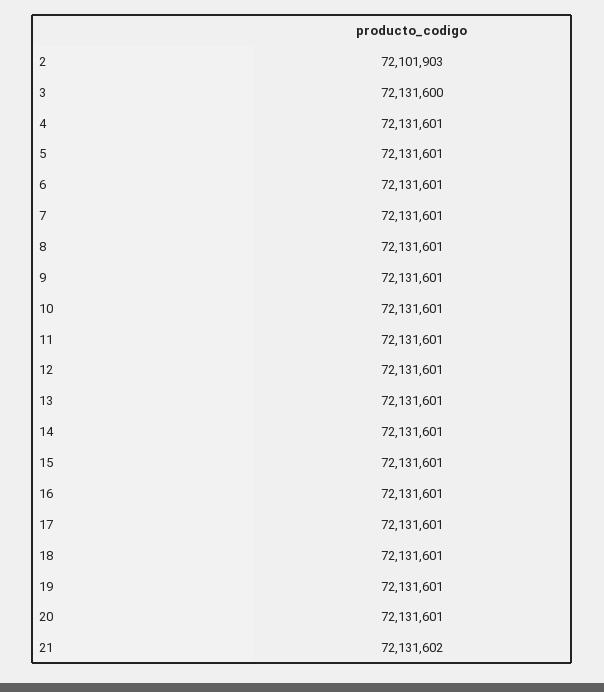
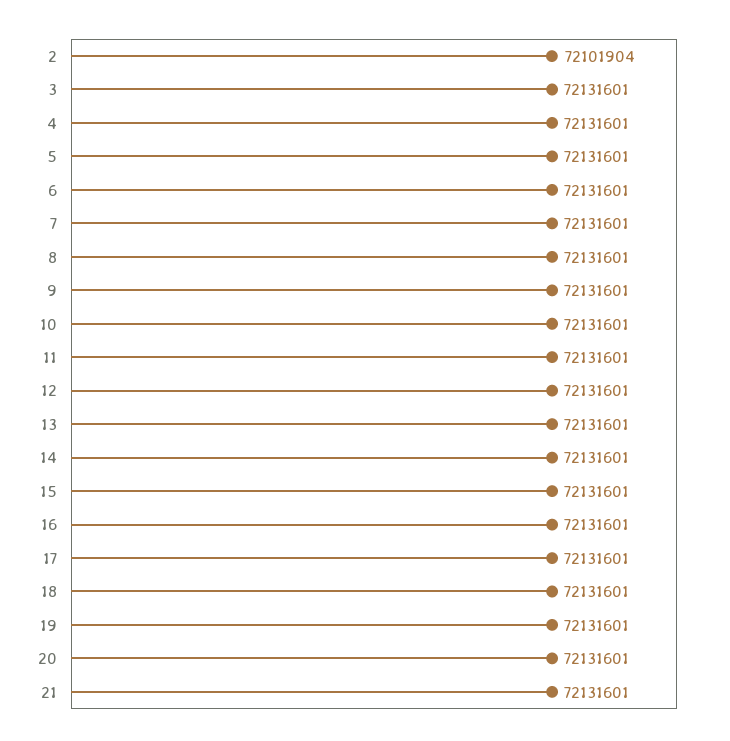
2: 72101903 -> 72101904
3: 72131600 -> 72131601
21: 72131602 -> 72131601

